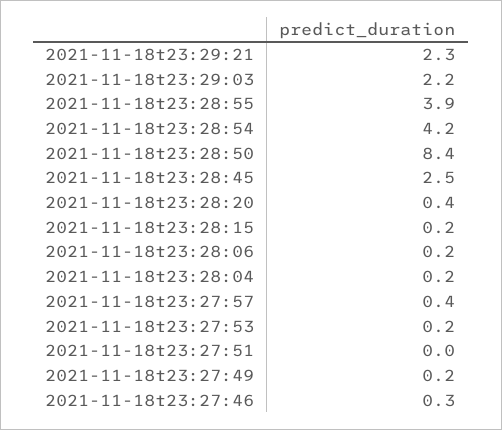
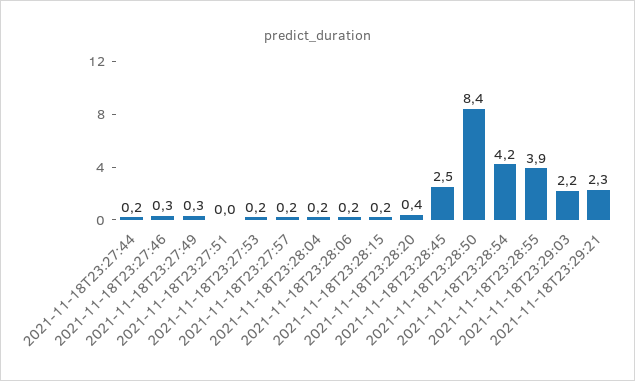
2021-11-18t23:27:57: 0.4 -> 0.2
2021-11-18t23:27:49: 0.2 -> 0.3
2021-11-18T23:27:44: none -> 0.2

